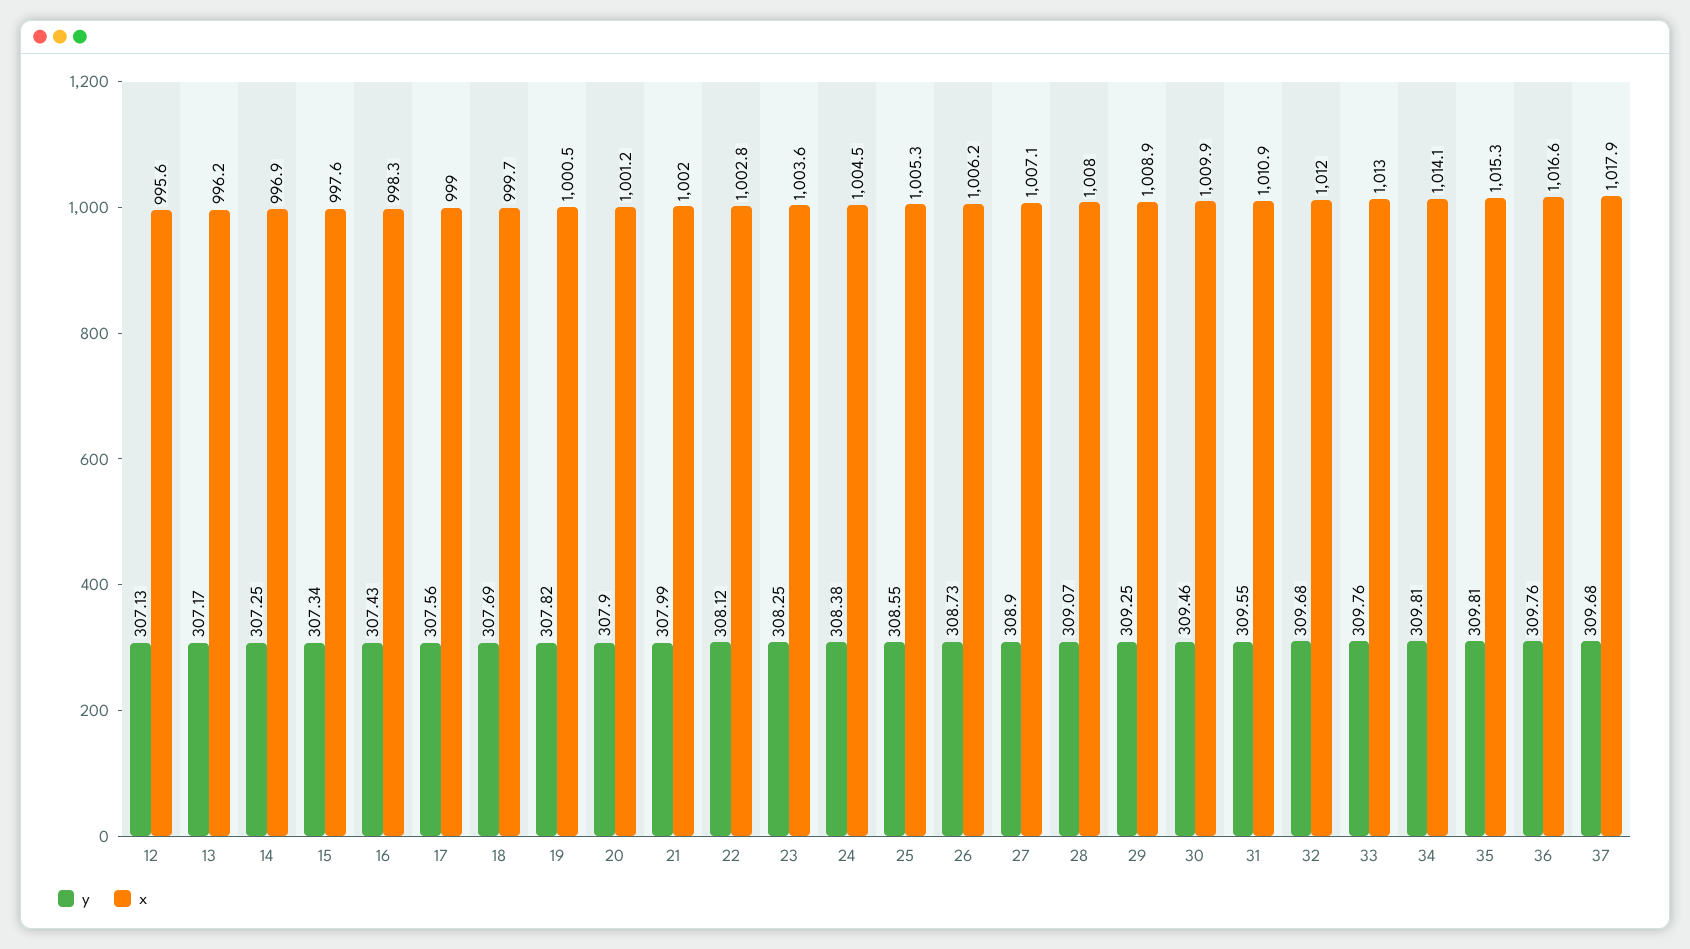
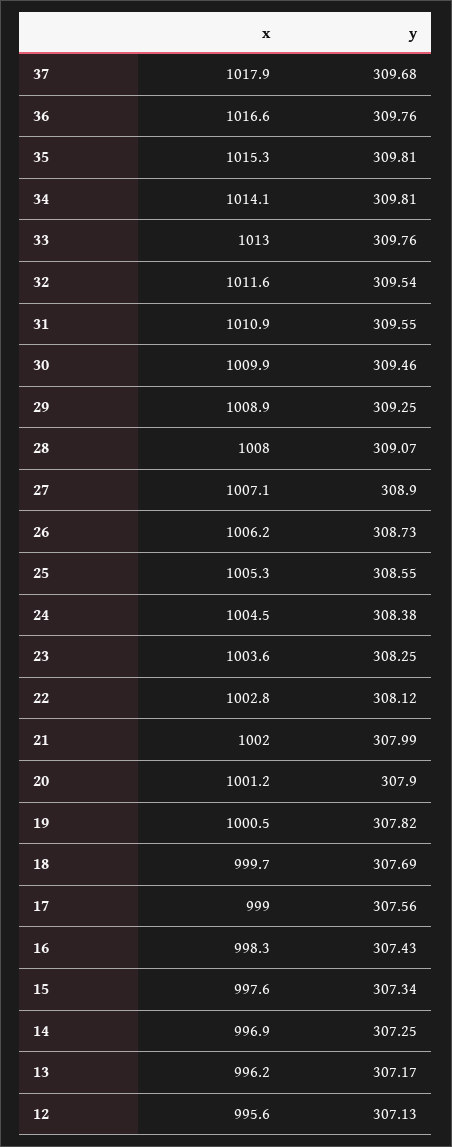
y, 32: 309.68 -> 309.54
x, 32: 1012 -> 1011.6

